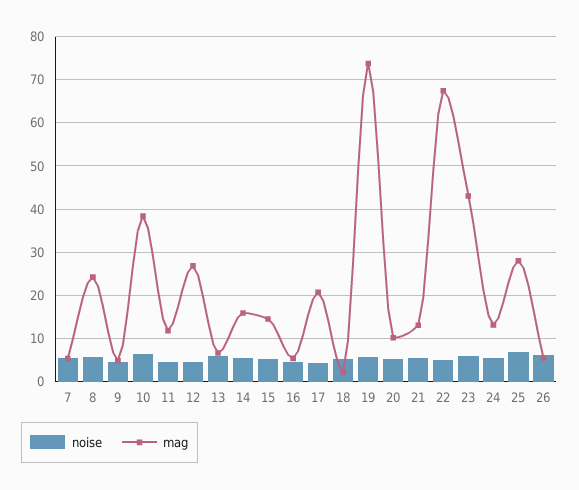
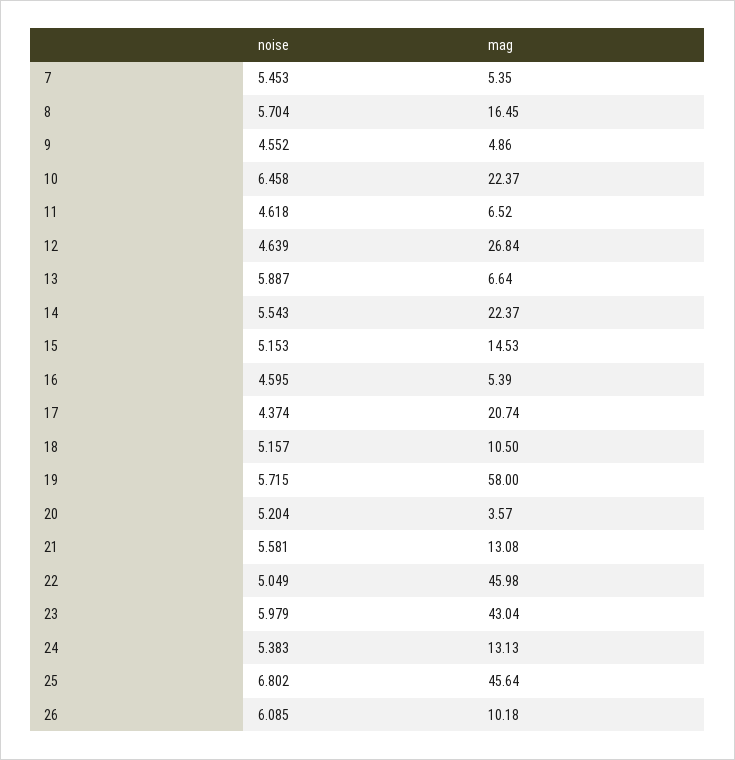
mag, 8: 24 -> 16.45
mag, 10: 38 -> 22.37
mag, 11: 12 -> 6.52
mag, 14: 16 -> 22.37
mag, 18: 2 -> 10.5
mag, 19: 74 -> 58
mag, 20: 10 -> 3.57
mag, 22: 68 -> 45.98
mag, 25: 28 -> 45.64
mag, 26: 6 -> 10.18

